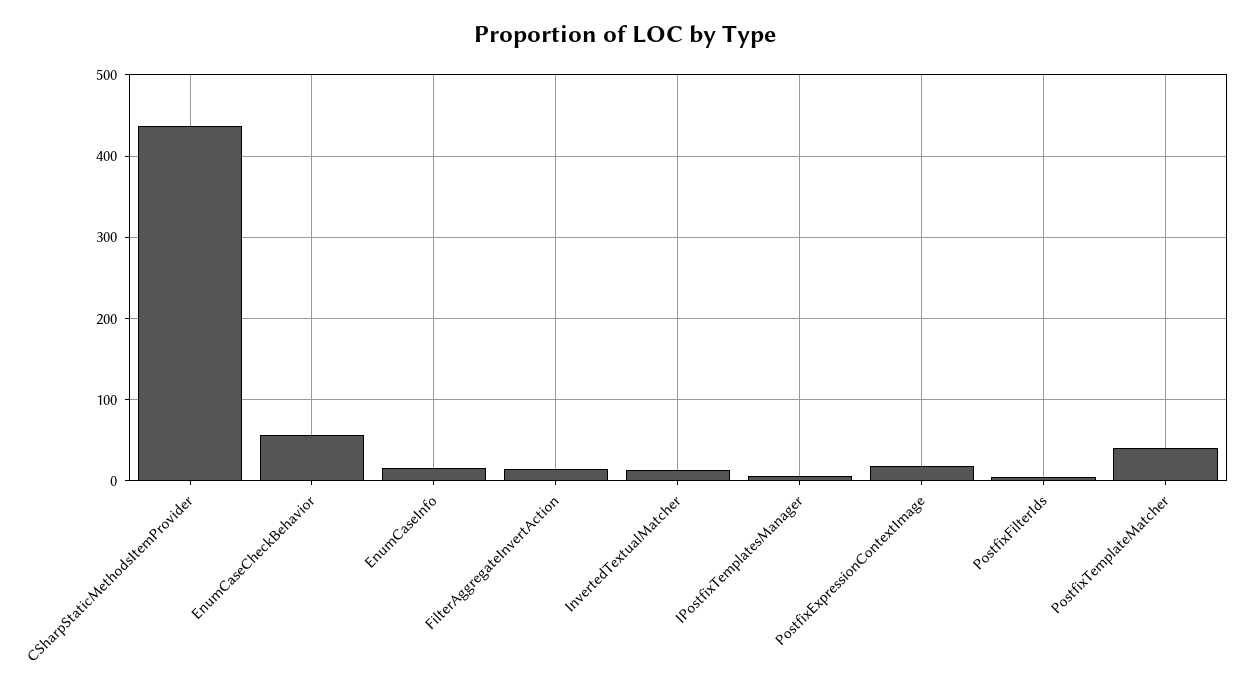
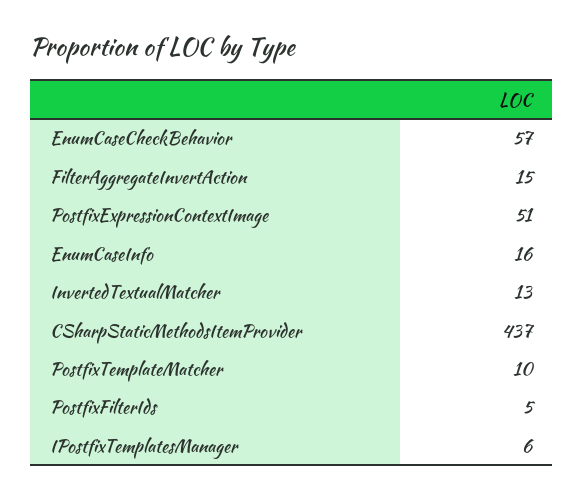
PostfixExpressionContextImage: 20 -> 51
PostfixTemplateMatcher: 40 -> 10

